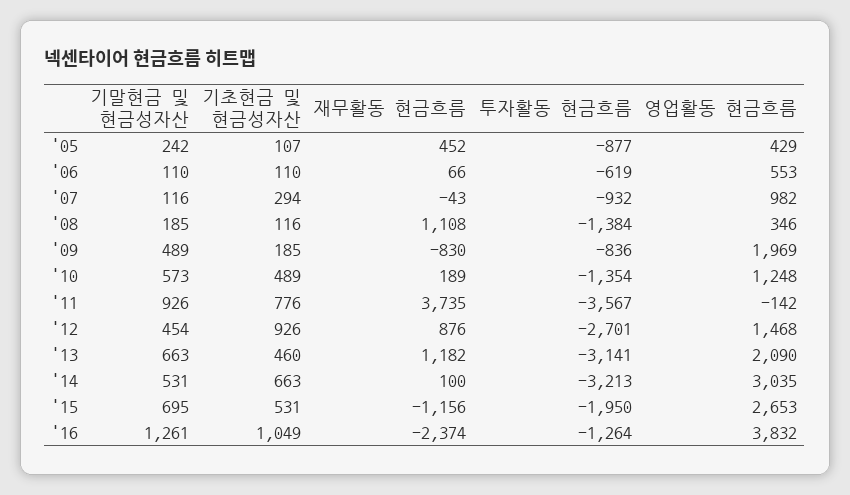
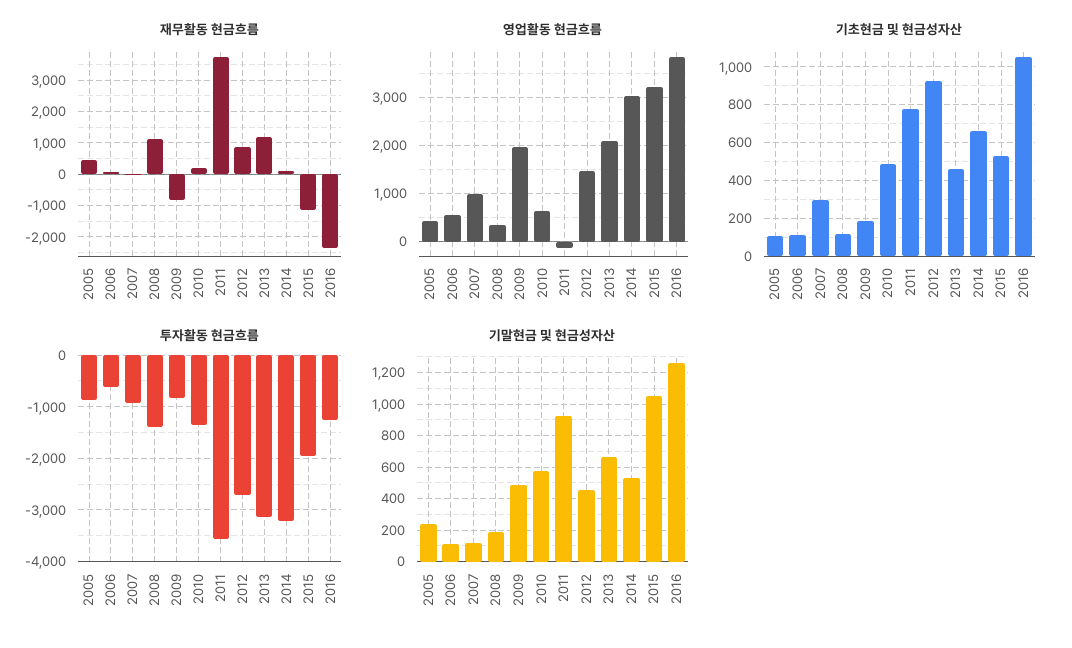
영업활동 현금흐름, '10: 1248 -> 600
기말현금 및 현금성자산, '15: 695 -> 1050
영업활동 현금흐름, '15: 2653 -> 3200

